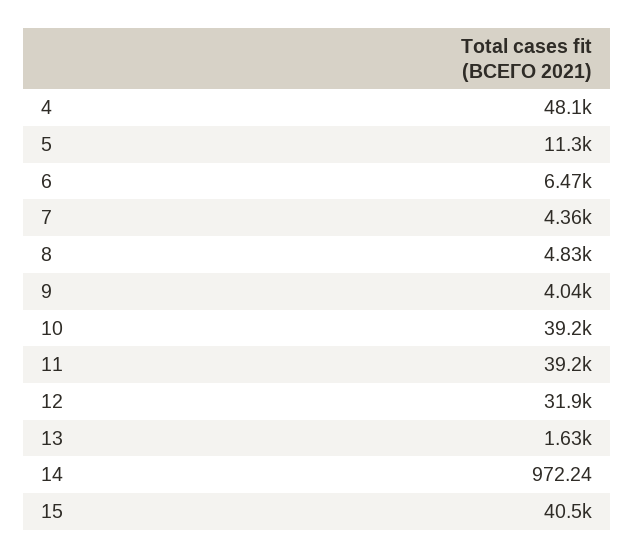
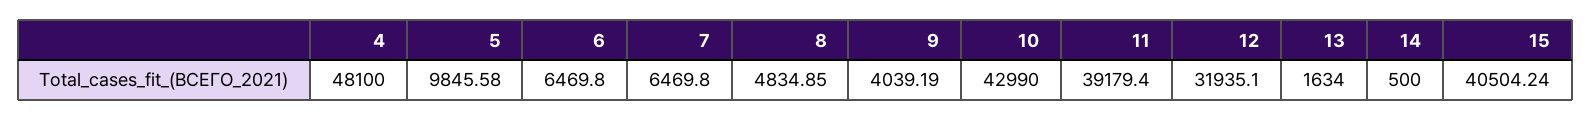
5: 11300 -> 9845.58
7: 4360 -> 6469.8
10: 39200 -> 42990
14: 972.24 -> 500

